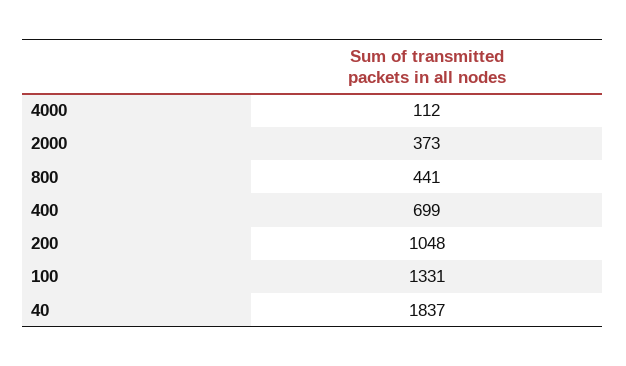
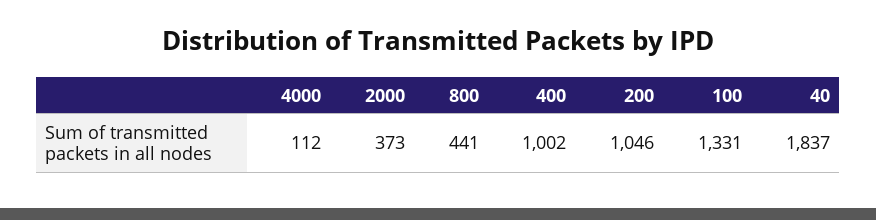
400: 699 -> 1002
200: 1048 -> 1046

